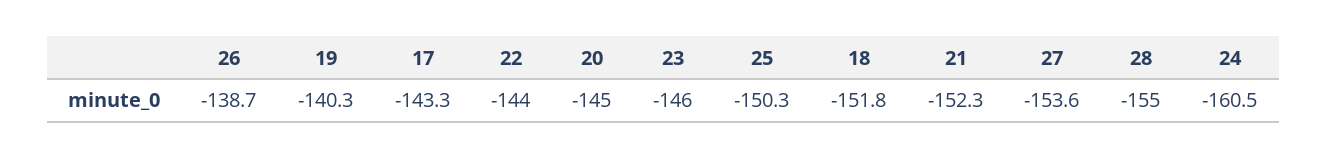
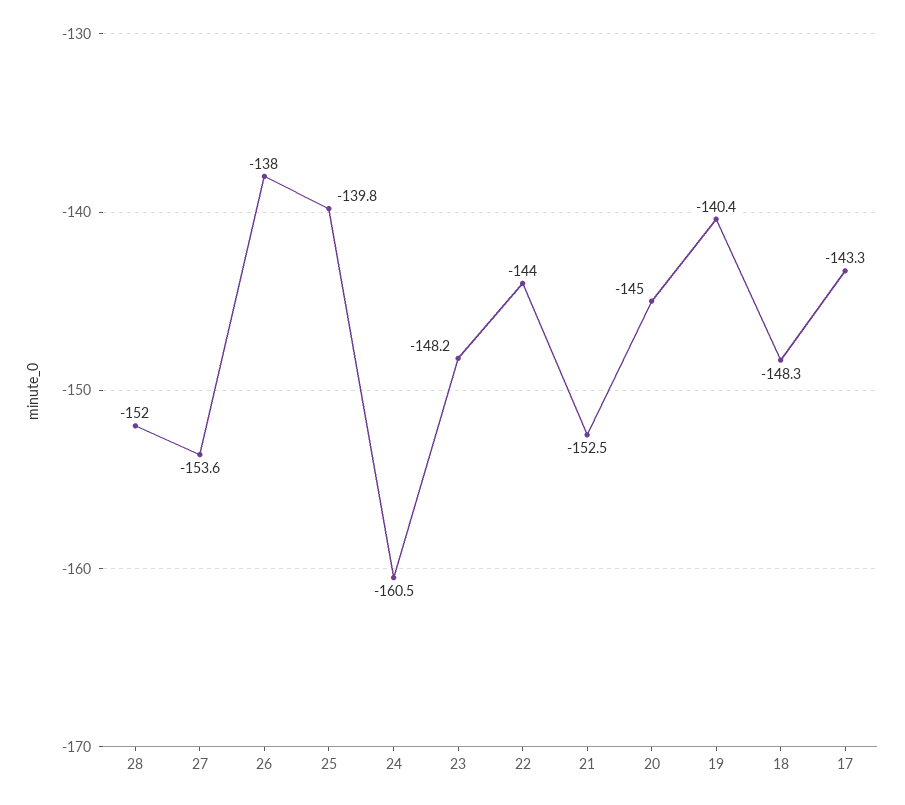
26: -138.7 -> -138
19: -140.3 -> -140.4
23: -146 -> -148.2
25: -150.3 -> -139.8
18: -151.8 -> -148.3
21: -152.3 -> -152.5
28: -155 -> -152

